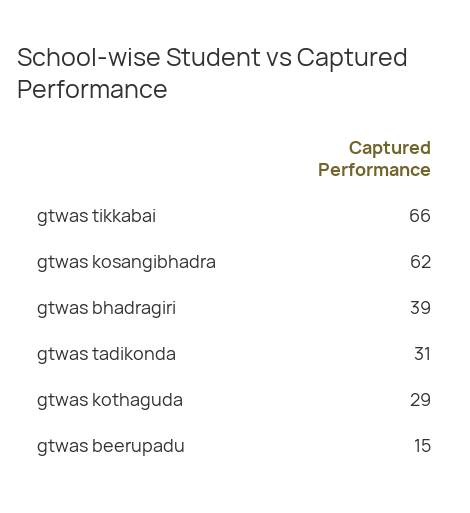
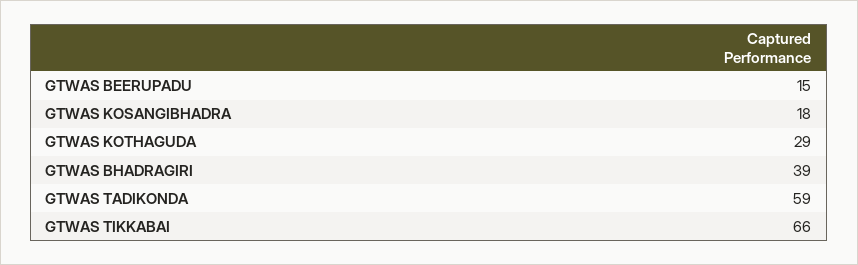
gtwas kosangibhadra: 62 -> 18
gtwas tadikonda: 31 -> 59

